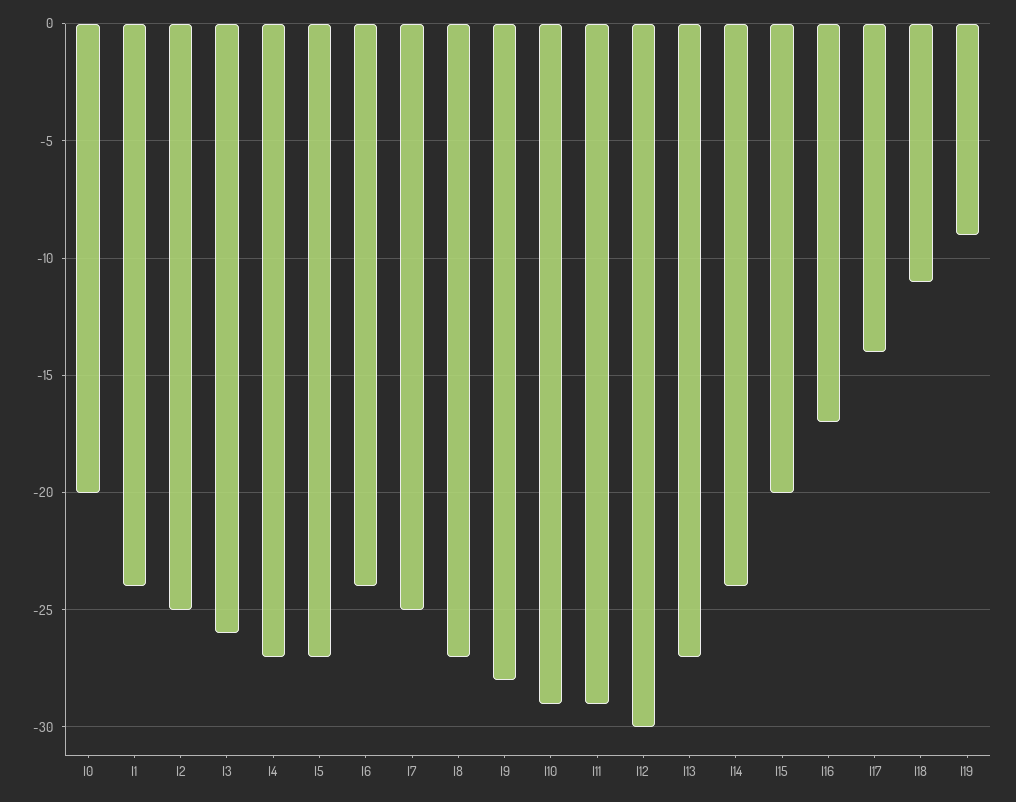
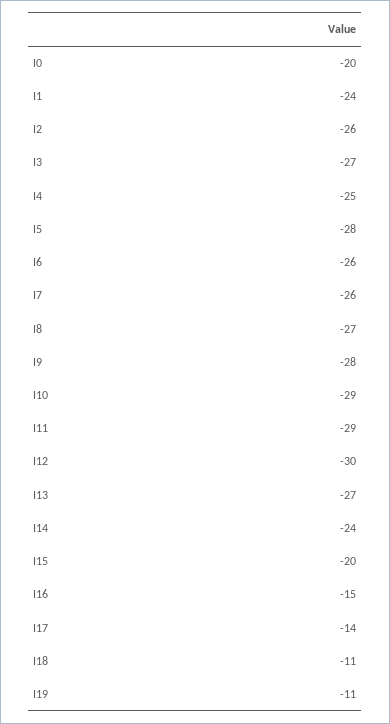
I2: -25 -> -26
I3: -26 -> -27
I4: -27 -> -25
I5: -27 -> -28
I6: -24 -> -26
I7: -25 -> -26
I16: -17 -> -15
I19: -9 -> -11

